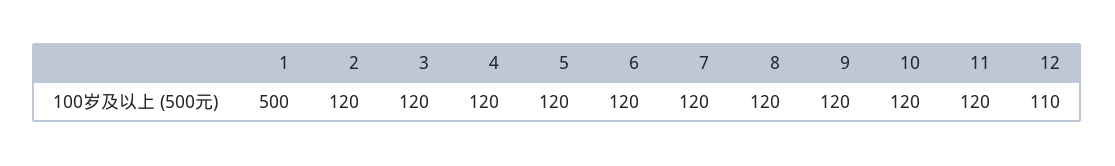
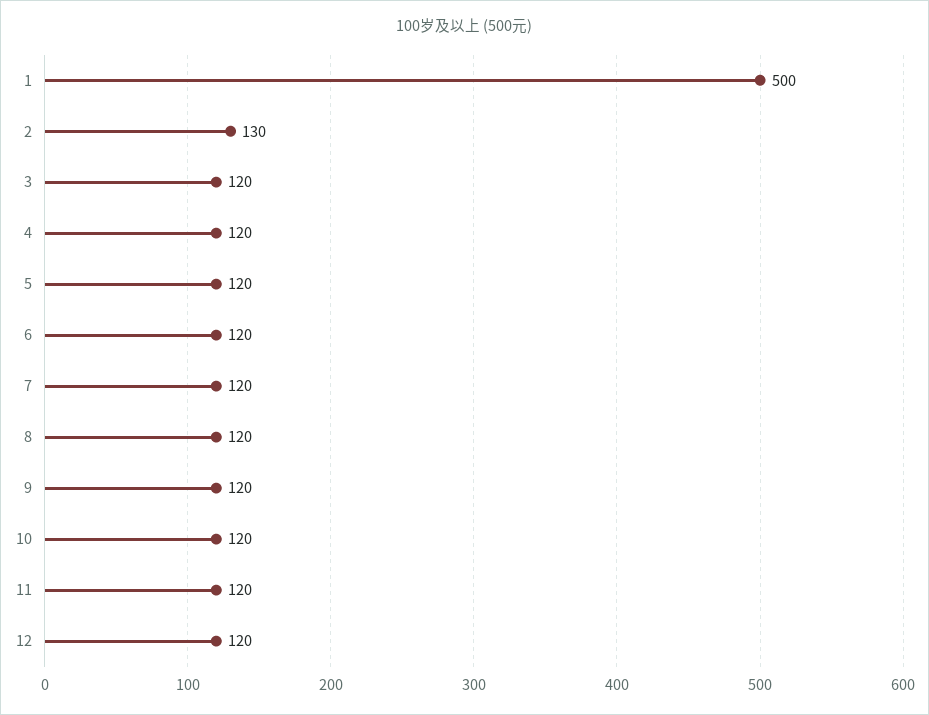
2: 120 -> 130
12: 110 -> 120

